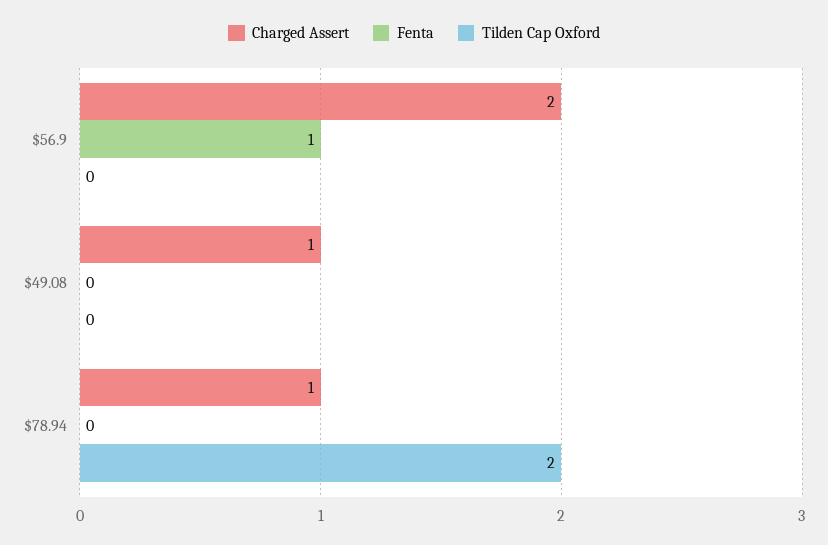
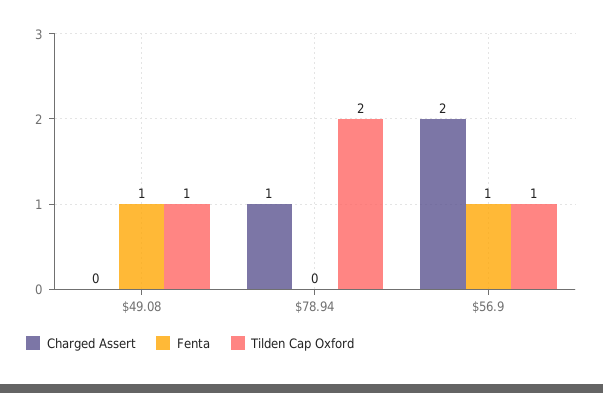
Tilden Cap Oxford, $56.9: 0 -> 1
Charged Assert, $49.08: 1 -> 0
Fenta, $49.08: 0 -> 1
Tilden Cap Oxford, $49.08: 0 -> 1

